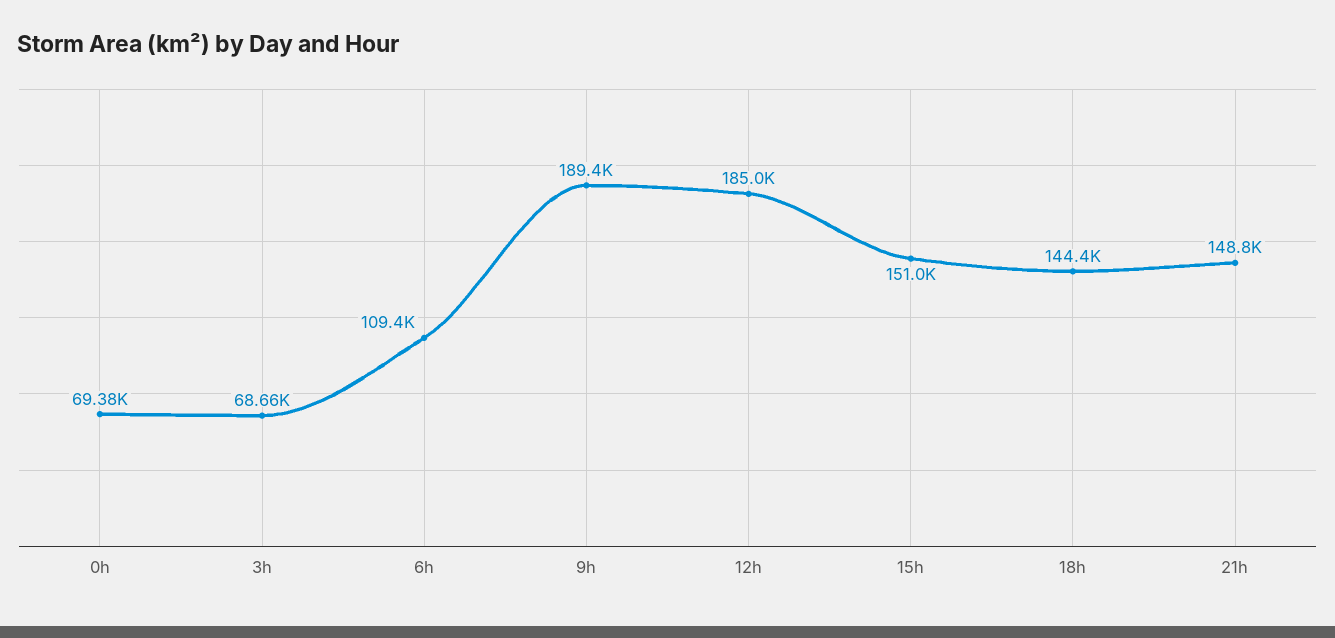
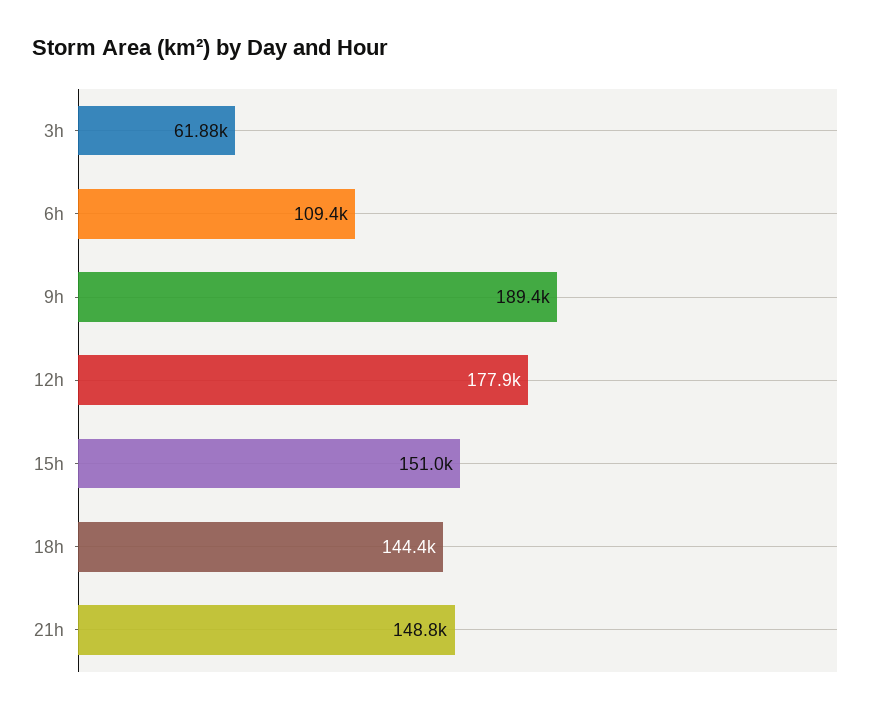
0h: 69380 -> none
3h: 68660 -> 61880
12h: 185000 -> 177900

